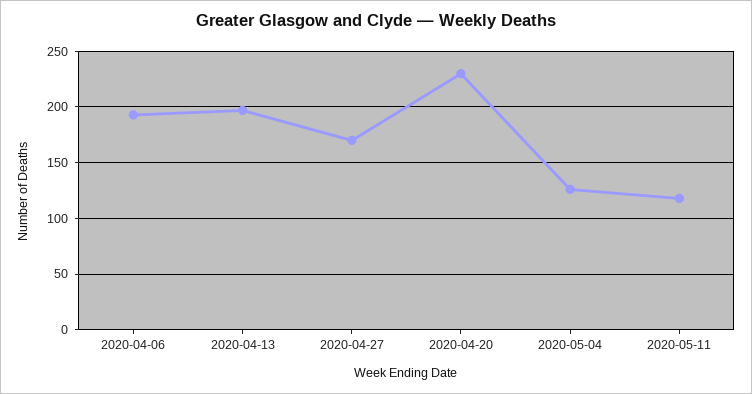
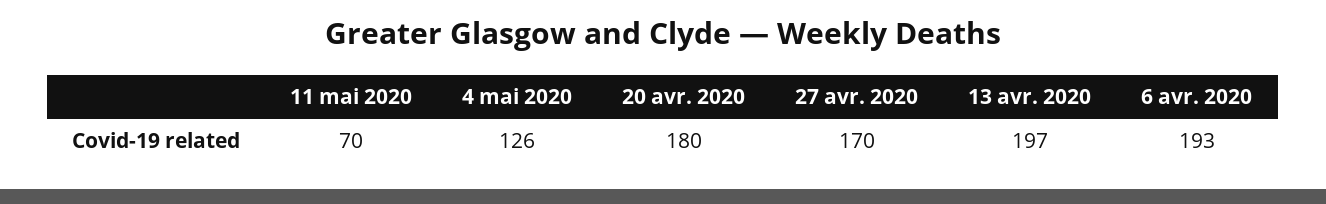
2020-04-20: 230 -> 180
2020-05-11: 120 -> 70

